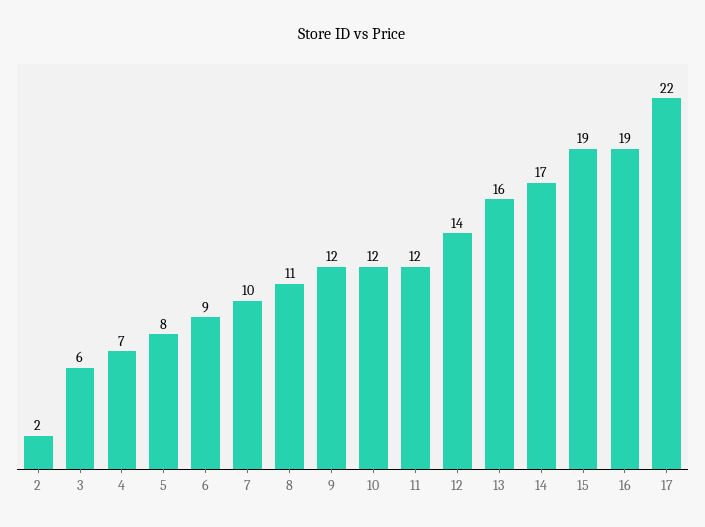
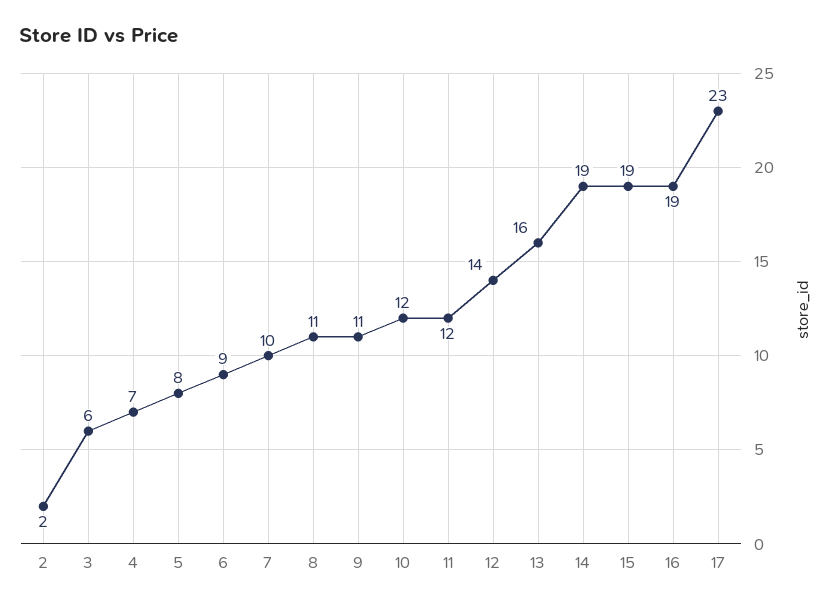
9: 12 -> 11
14: 17 -> 19
17: 22 -> 23

